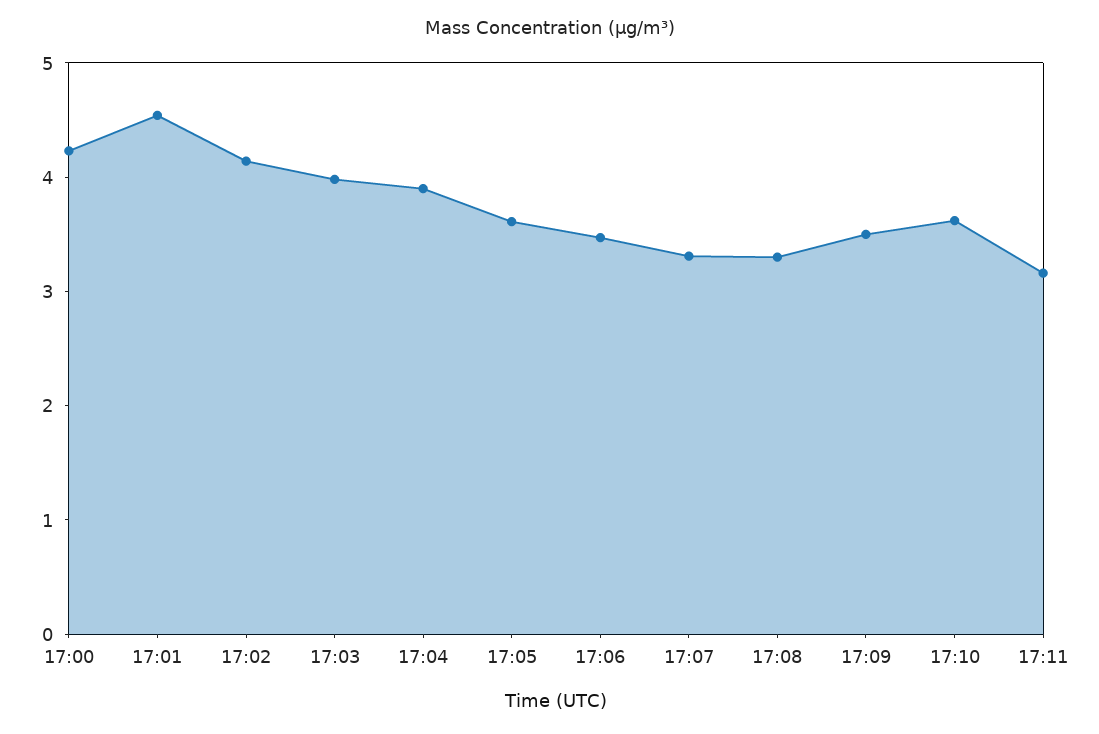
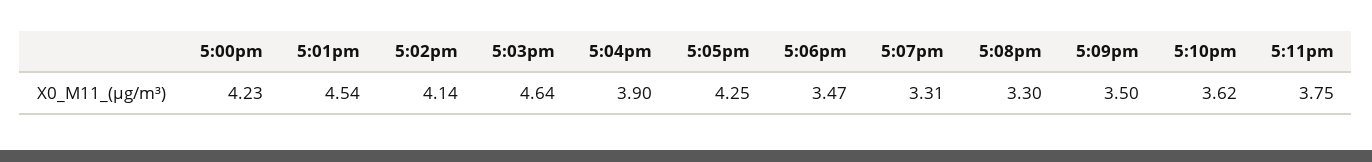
17:03: 4 -> 4.64
17:05: 3.6 -> 4.25
17:11: 3.2 -> 3.75

